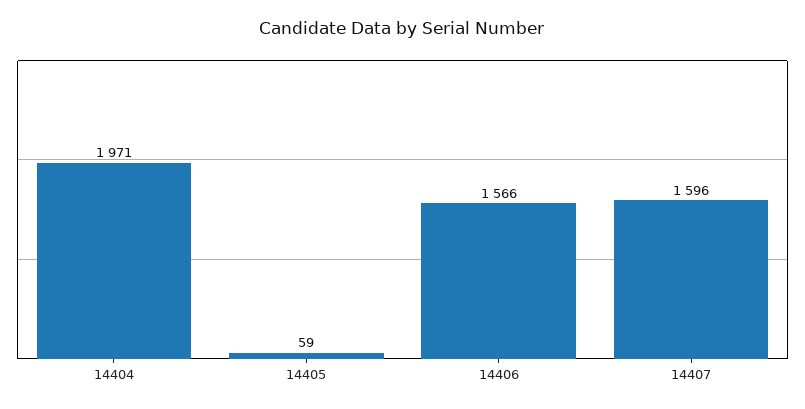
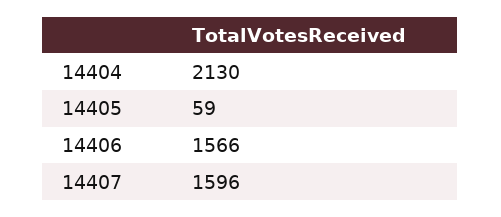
14404: 1971 -> 2130

